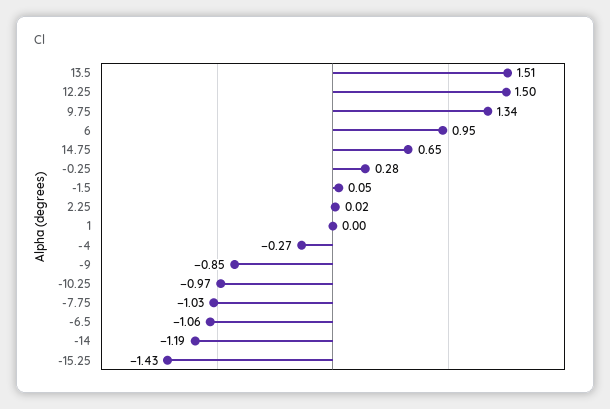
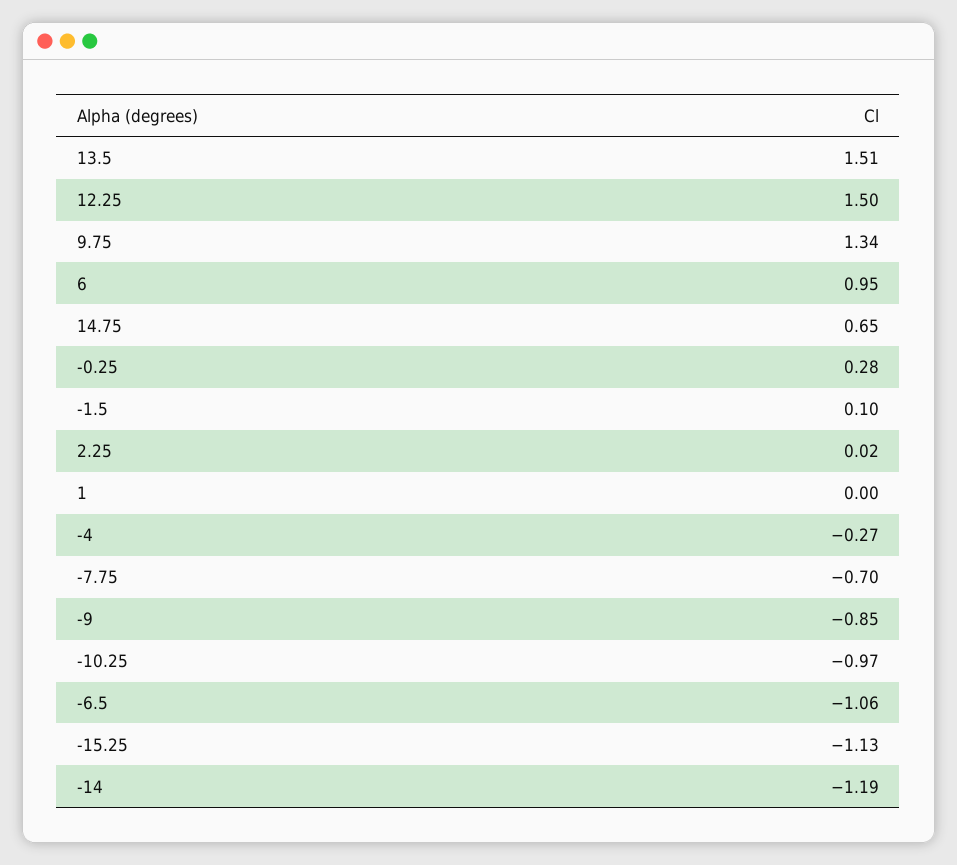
-1.5: 0.05 -> 0.1
-7.75: -1.03 -> -0.7
-15.25: -1.43 -> -1.13

